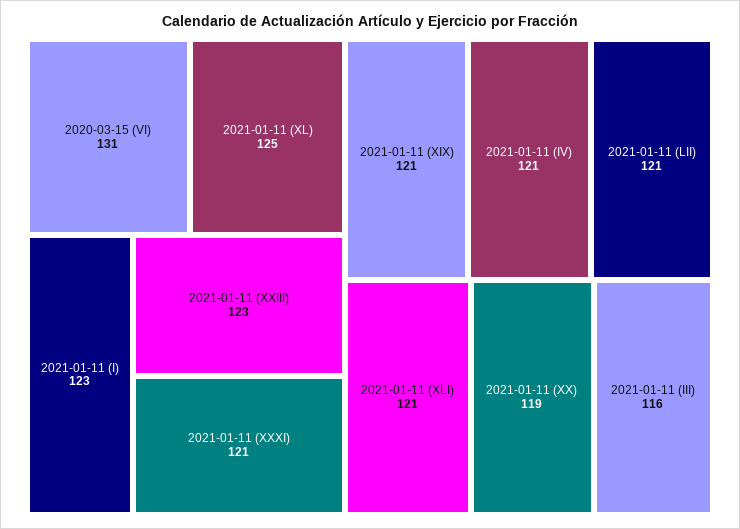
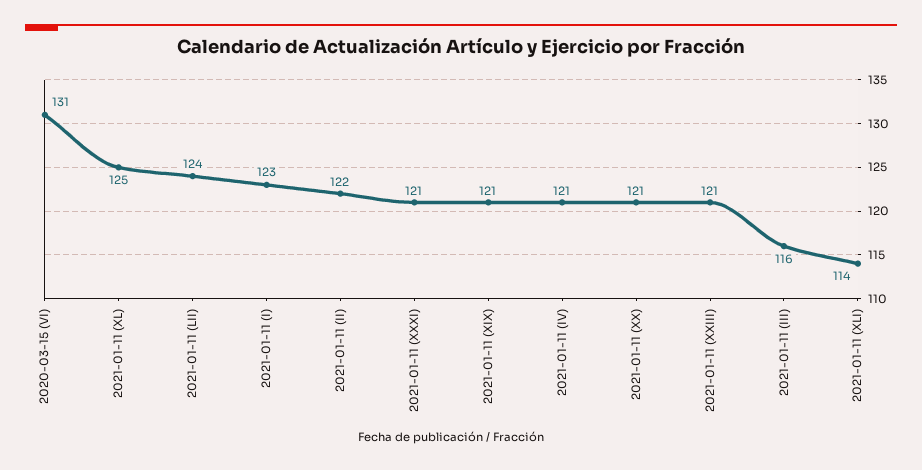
2021-01-11 (XXIII): 123 -> 121
2021-01-11 (LII): 121 -> 124
2021-01-11 (XLI): 121 -> 114
2021-01-11 (XX): 119 -> 121
2021-01-11 (II): none -> 122

